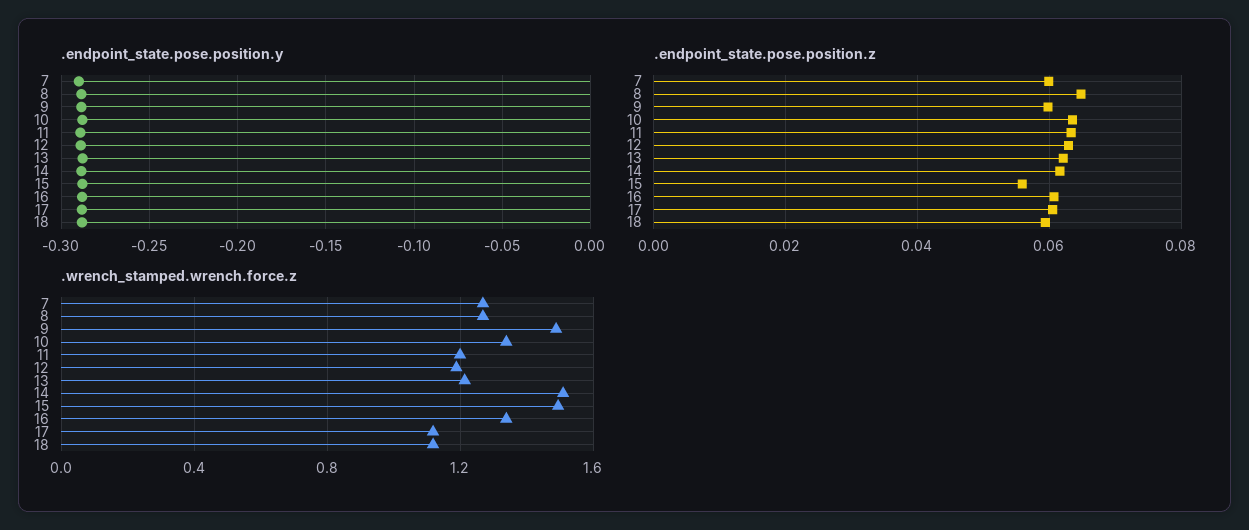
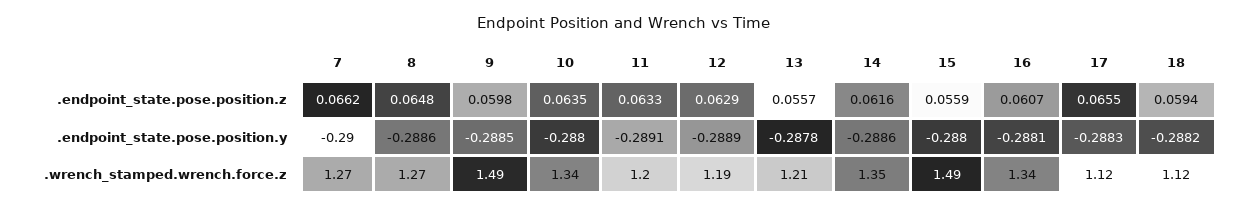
.endpoint_state.pose.position.z, 7: 0.06 -> 0.0662
.endpoint_state.pose.position.z, 13: 0.062 -> 0.0557
.endpoint_state.pose.position.z, 17: 0.06 -> 0.0655
.wrench_stamped.wrench.force.z, 14: 1.5 -> 1.35

